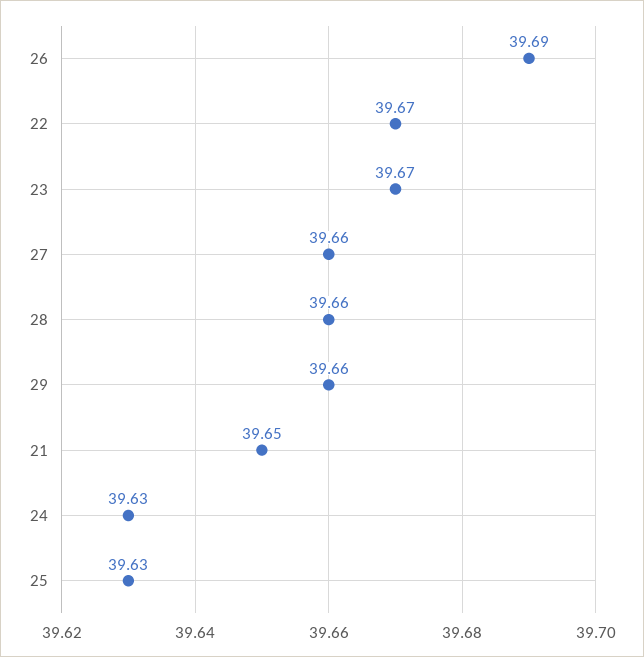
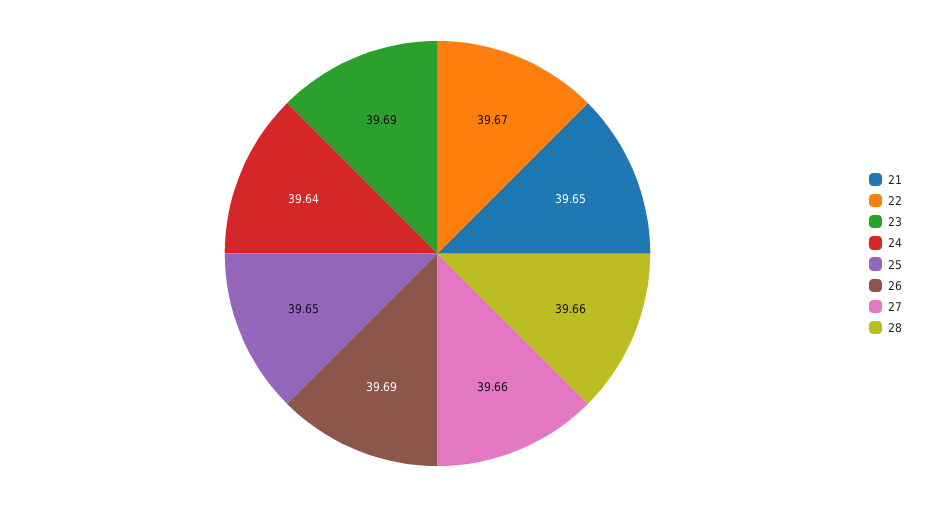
23: 39.67 -> 39.69
29: 39.66 -> none
24: 39.63 -> 39.64
25: 39.63 -> 39.65

